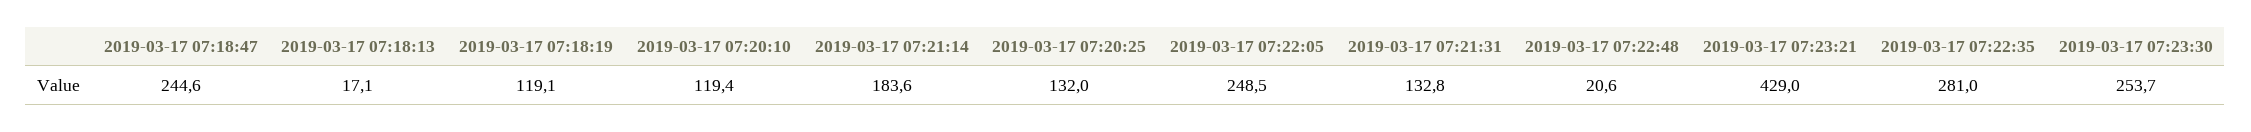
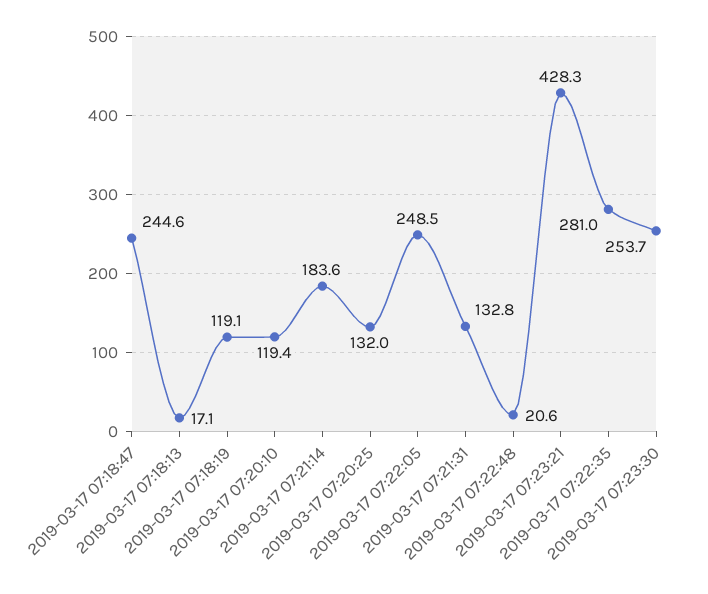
2019-03-17 07:23:21: 429 -> 428.3

